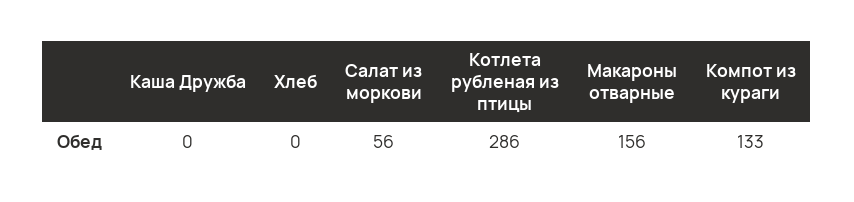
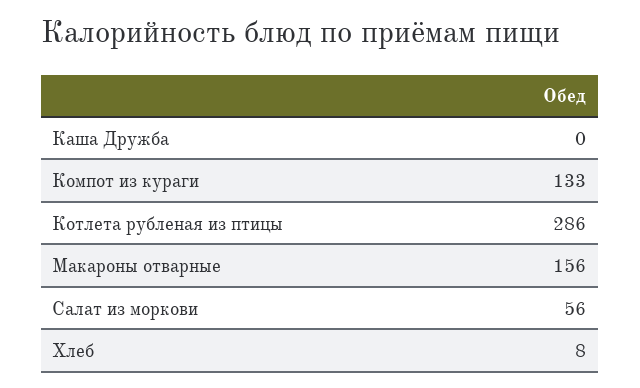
Хлеб: 0 -> 8

